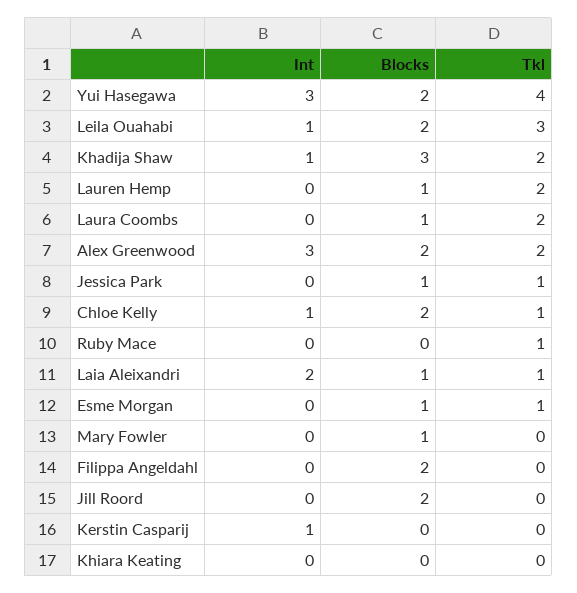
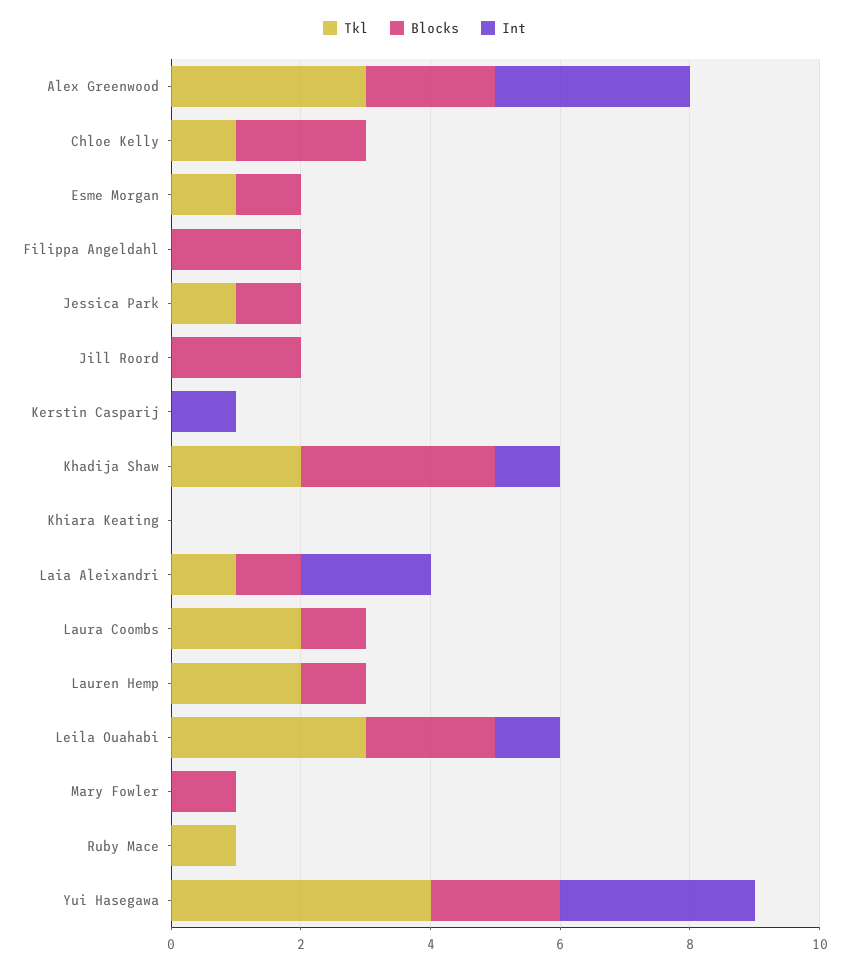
Tkl, Alex Greenwood: 2 -> 3
Int, Chloe Kelly: 1 -> 0

